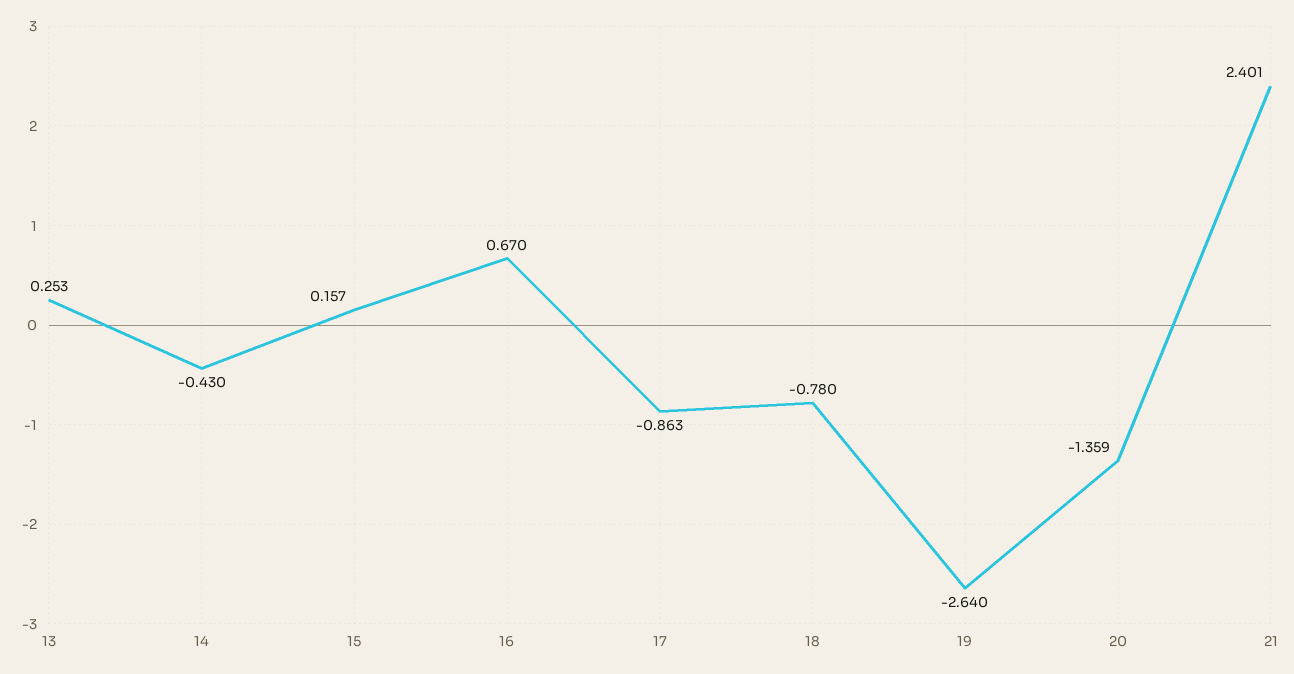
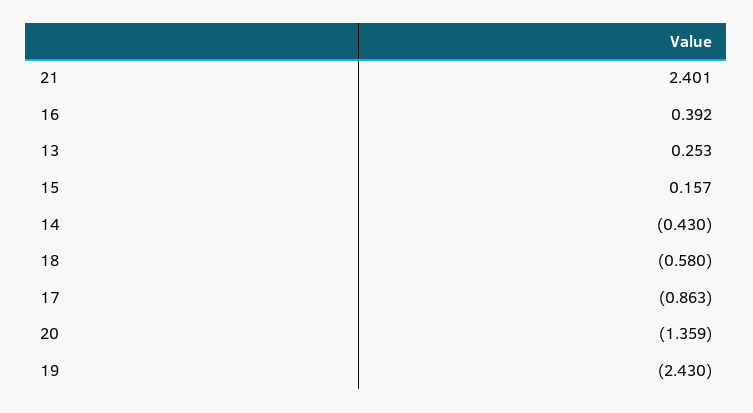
16: 0.67 -> 0.392
18: -0.78 -> -0.58
19: -2.64 -> -2.43

